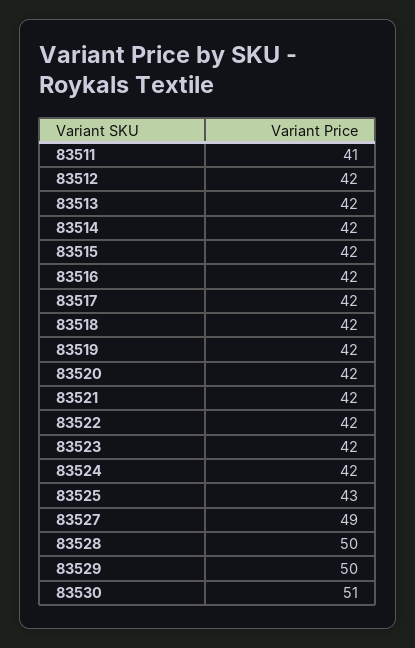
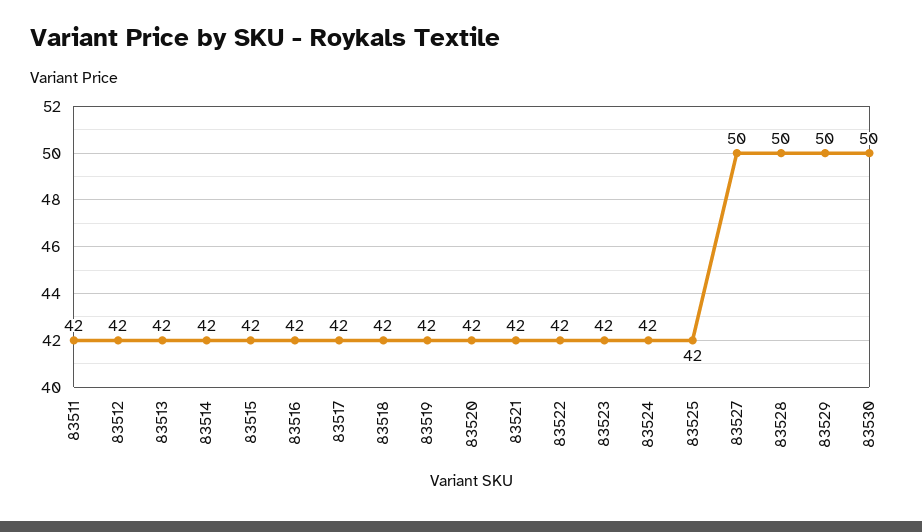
83511: 41 -> 42
83525: 43 -> 42
83527: 49 -> 50
83530: 51 -> 50

